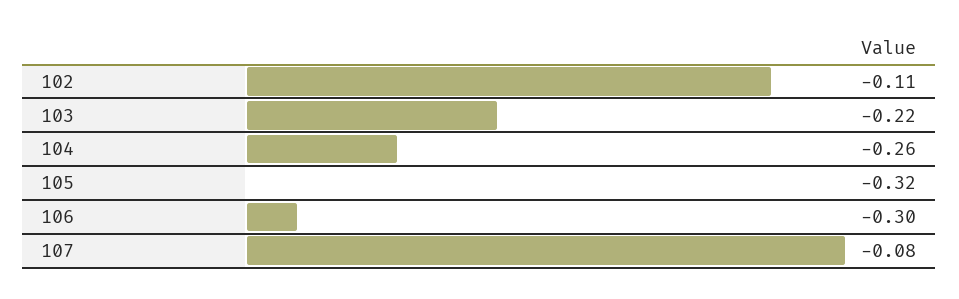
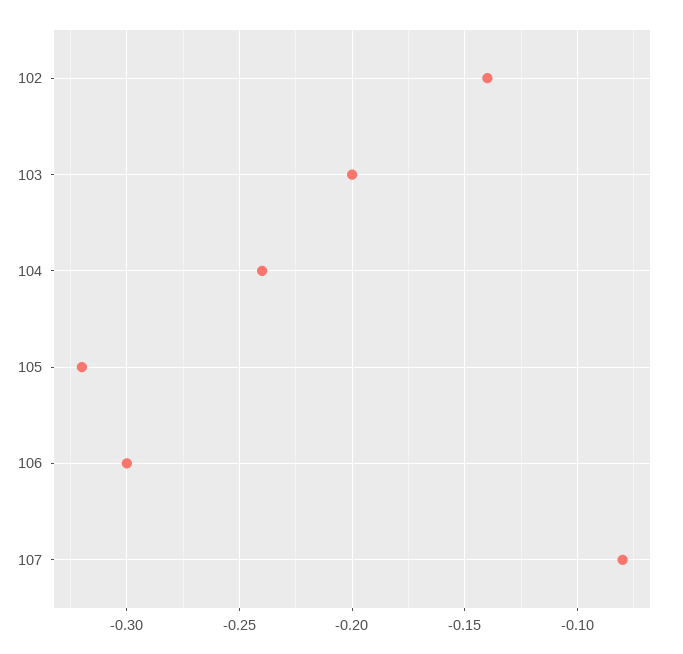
102: -0.11 -> -0.14
103: -0.22 -> -0.2
104: -0.26 -> -0.24

